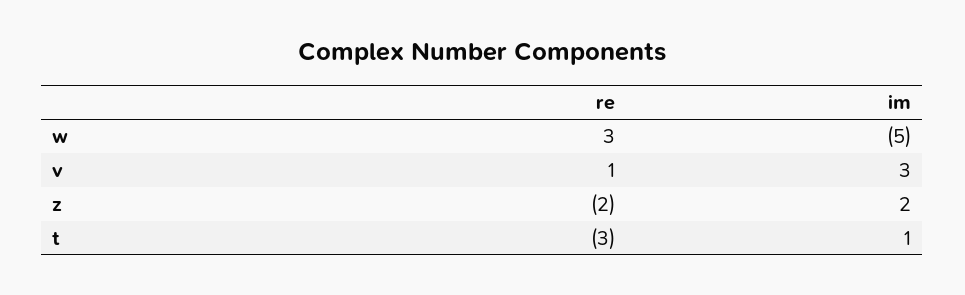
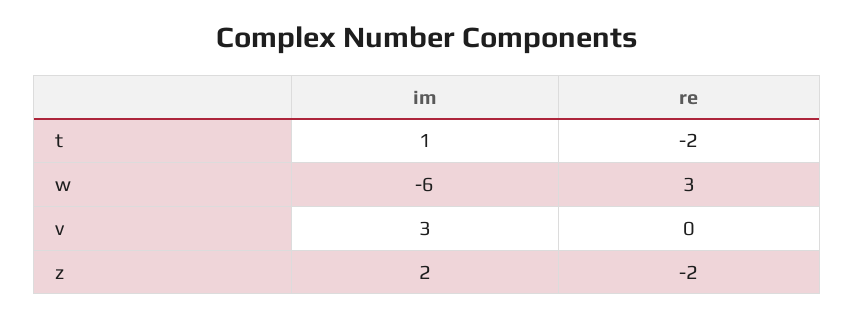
im, w: -5 -> -6
re, v: 1 -> 0
re, t: -3 -> -2

